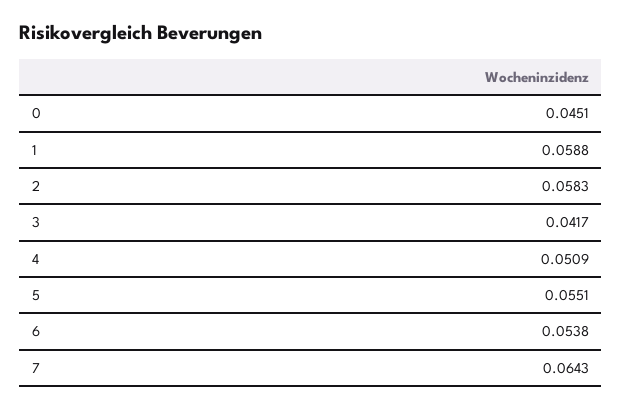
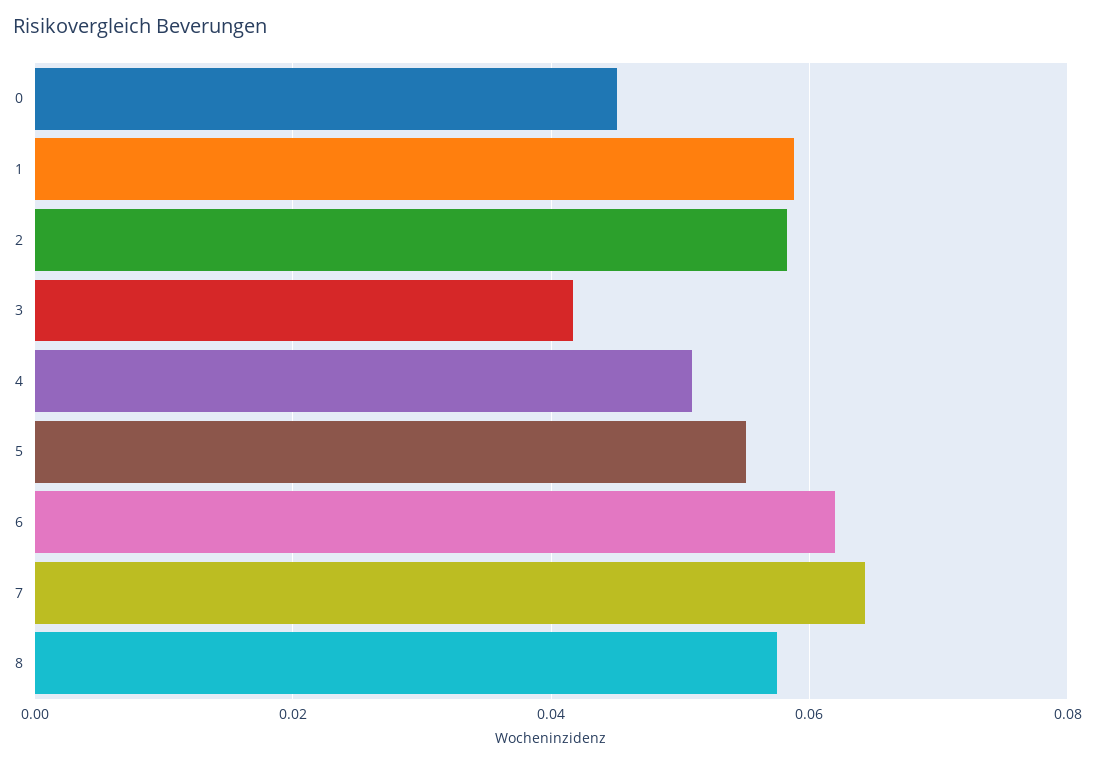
6: 0.0538 -> 0.062
8: none -> 0.058

